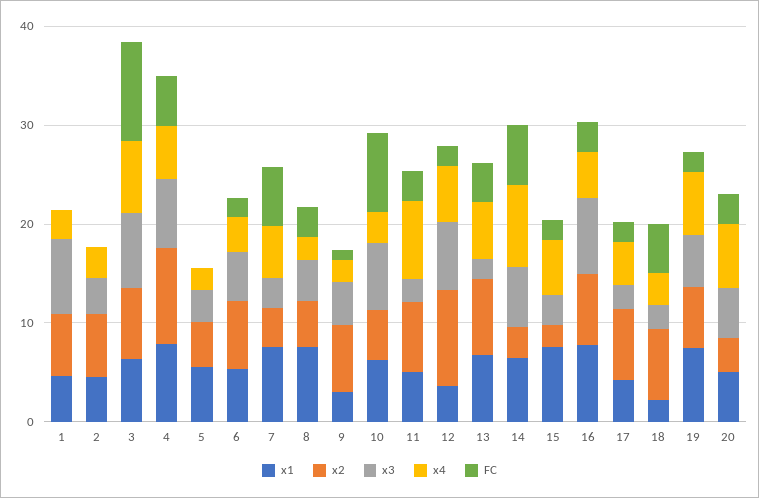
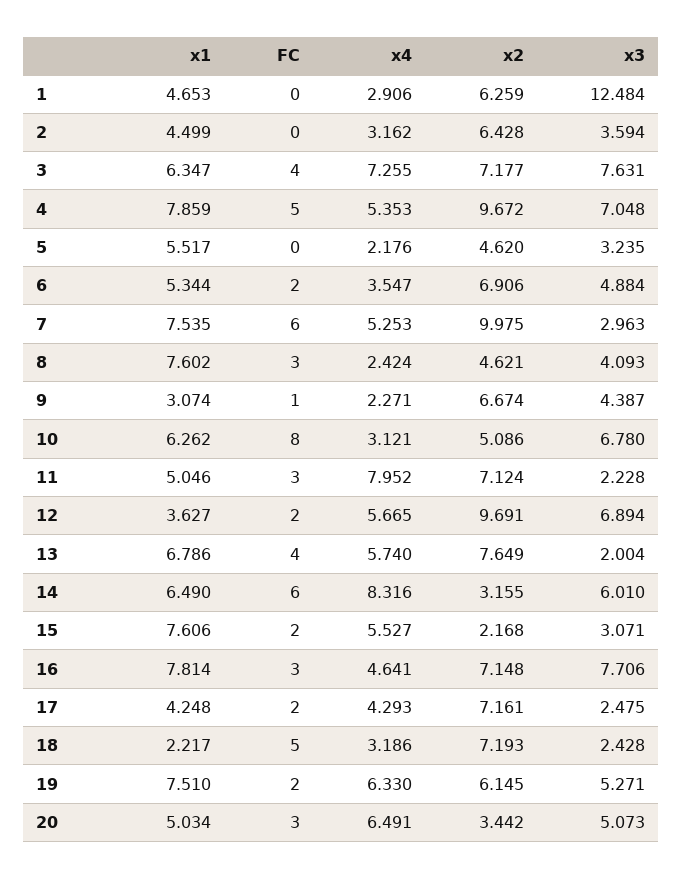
x3, 1: 8 -> 12.484
FC, 3: 10 -> 4
x2, 7: 4 -> 9.975

